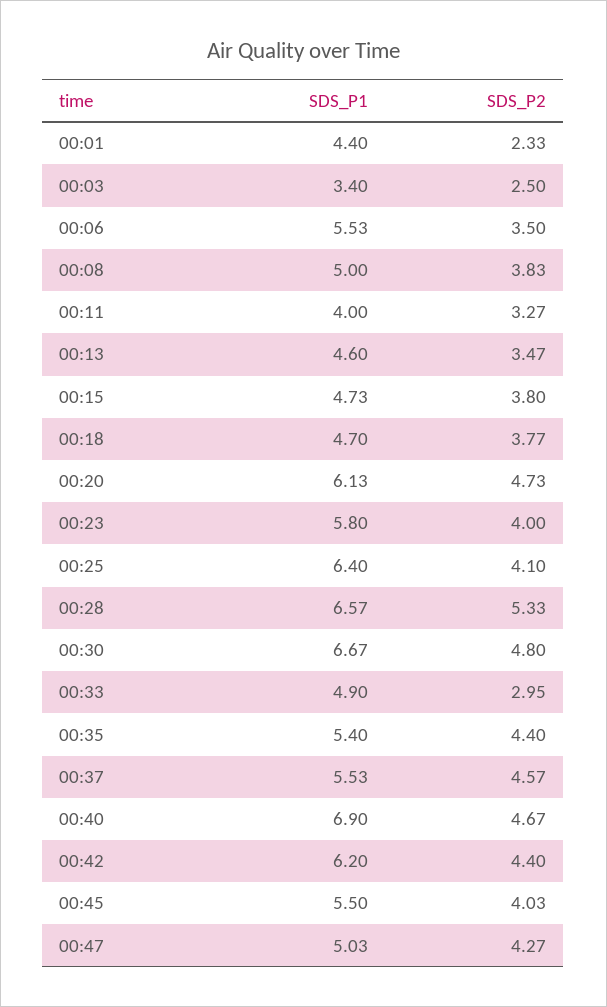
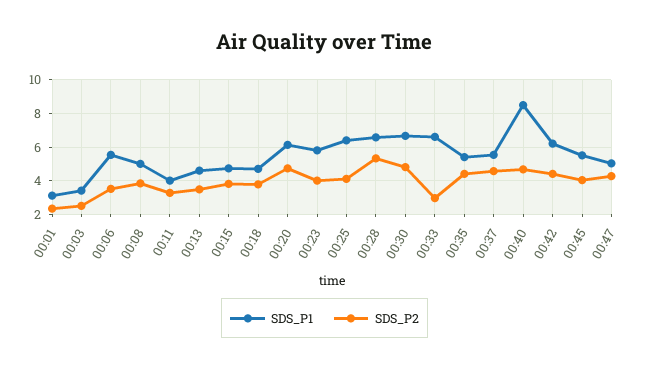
SDS_P1, 00:01: 4.4 -> 3
SDS_P1, 00:33: 4.9 -> 6.5
SDS_P1, 00:40: 6.9 -> 8.5

